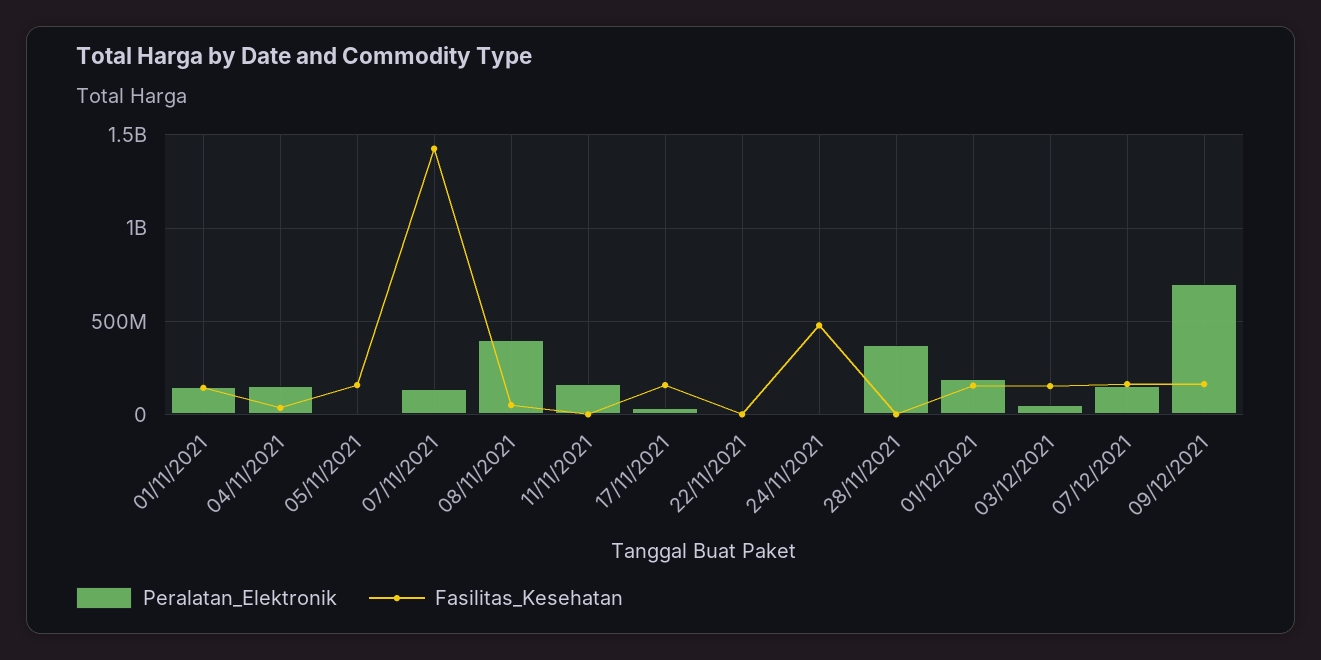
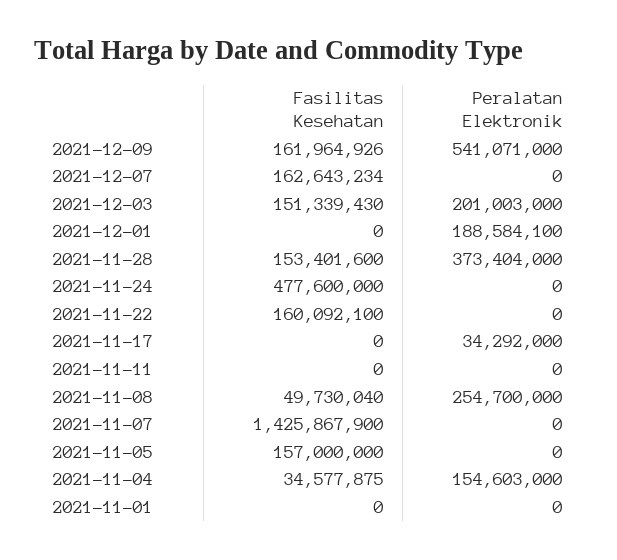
Peralatan_Elektronik, 01/11/2021: 150000000 -> 0
Fasilitas_Kesehatan, 01/11/2021: 150000000 -> 0
Peralatan_Elektronik, 07/11/2021: 150000000 -> 0
Peralatan_Elektronik, 08/11/2021: 400000000 -> 254700000
Peralatan_Elektronik, 11/11/2021: 150000000 -> 0
Fasilitas_Kesehatan, 17/11/2021: 150000000 -> 0
Fasilitas_Kesehatan, 22/11/2021: 0 -> 160092100
Fasilitas_Kesehatan, 28/11/2021: 0 -> 153401600
Fasilitas_Kesehatan, 01/12/2021: 150000000 -> 0
Peralatan_Elektronik, 03/12/2021: 50000000 -> 201003000
Peralatan_Elektronik, 07/12/2021: 150000000 -> 0
Peralatan_Elektronik, 09/12/2021: 700000000 -> 541071000

